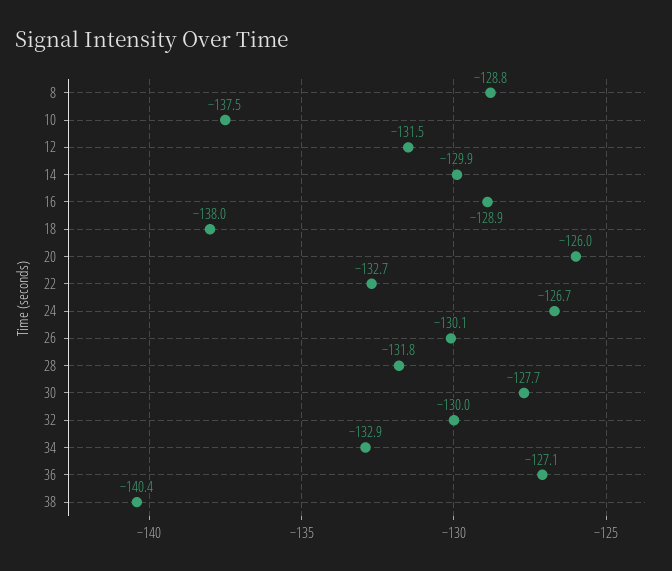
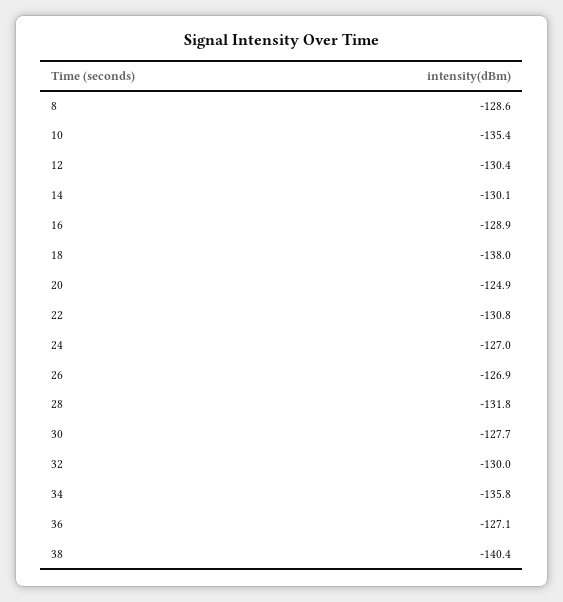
8: -128.8 -> -128.6
10: -137.5 -> -135.4
12: -131.5 -> -130.4
14: -129.9 -> -130.1
20: -126 -> -124.9
22: -132.7 -> -130.8
24: -126.7 -> -127
26: -130.1 -> -126.9
34: -132.9 -> -135.8

